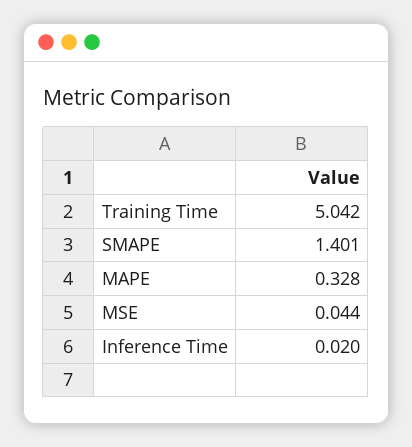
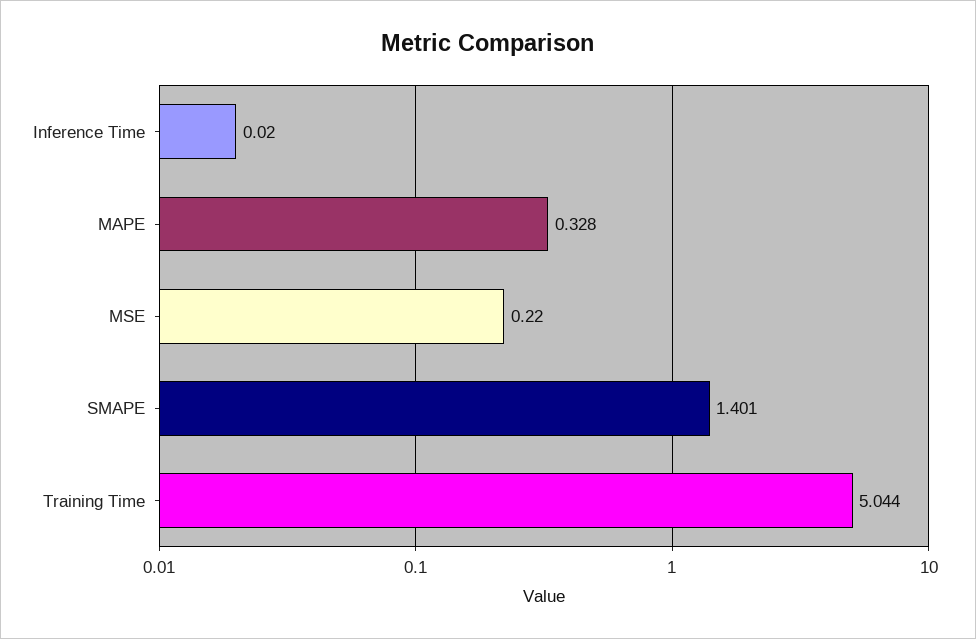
Training Time: 5.042 -> 5.044
MSE: 0.044 -> 0.22

